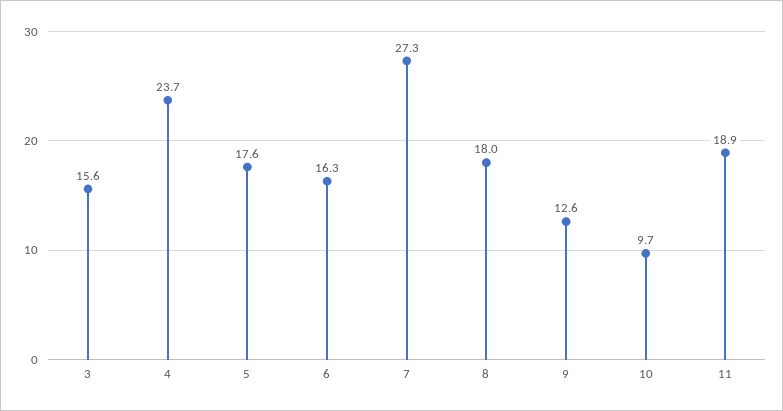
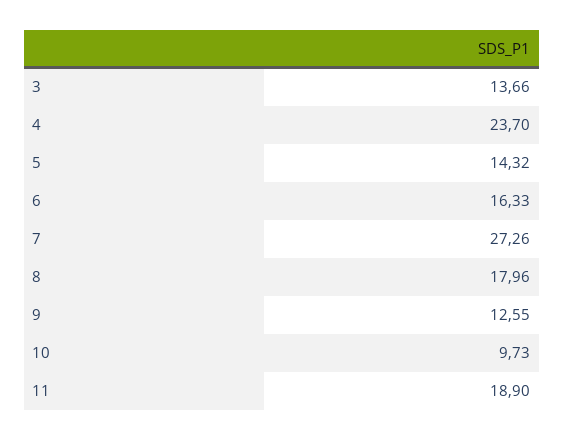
3: 15.6 -> 13.66
5: 17.6 -> 14.32

